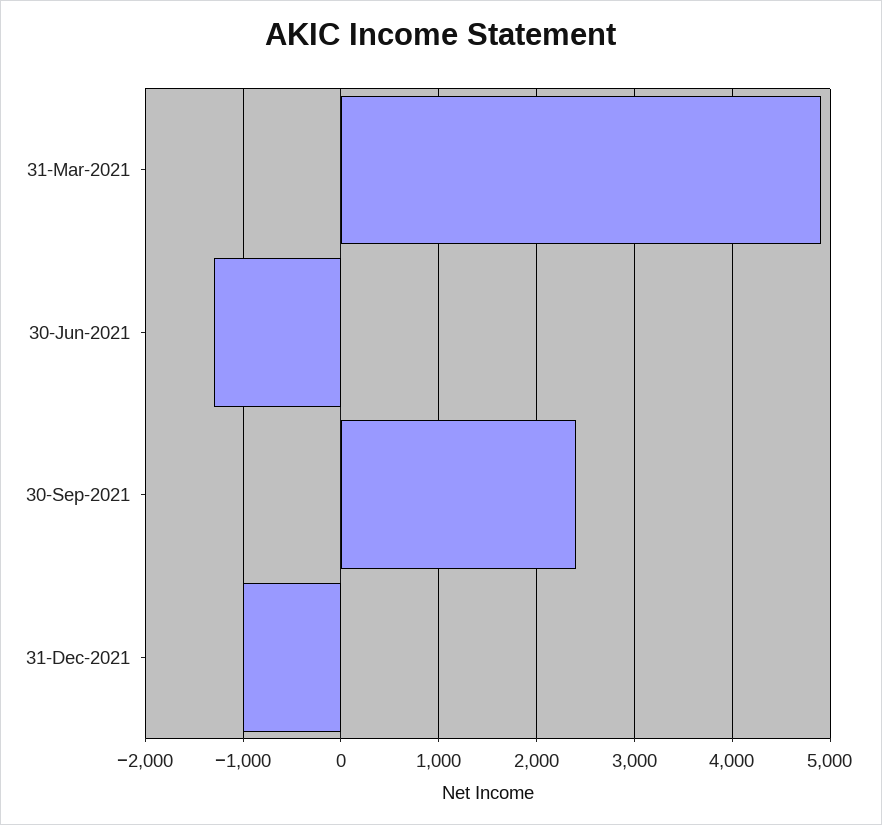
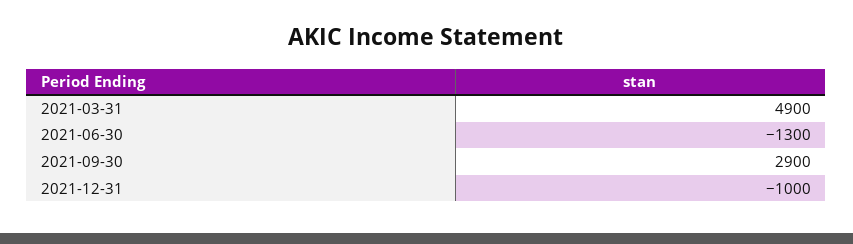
30-Sep-2021: 2400 -> 2900

